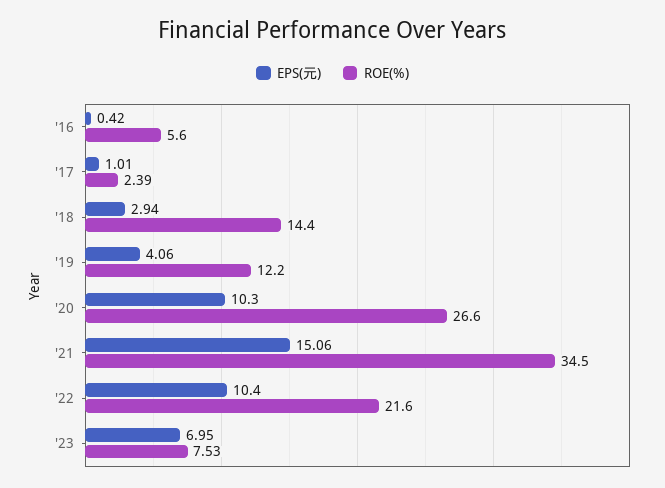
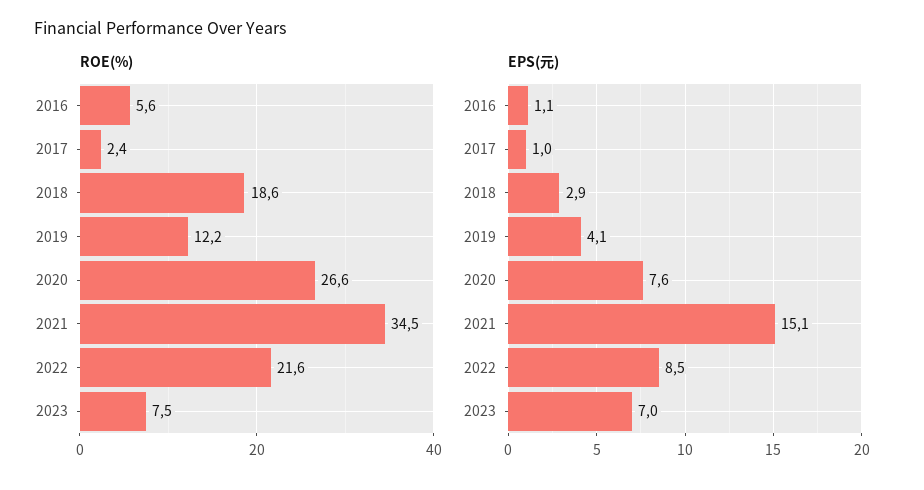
EPS(元), '16: 0.42 -> 1.1
ROE(%), '18: 14.4 -> 18.6
EPS(元), '20: 10.3 -> 7.6
EPS(元), '22: 10.4 -> 8.5

